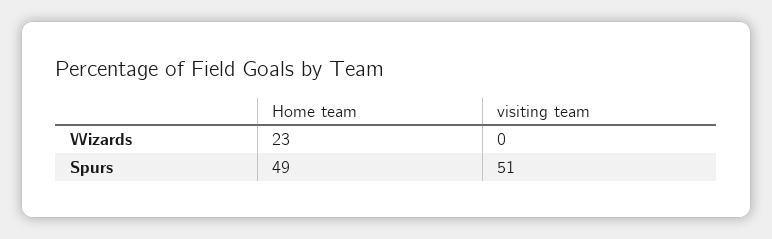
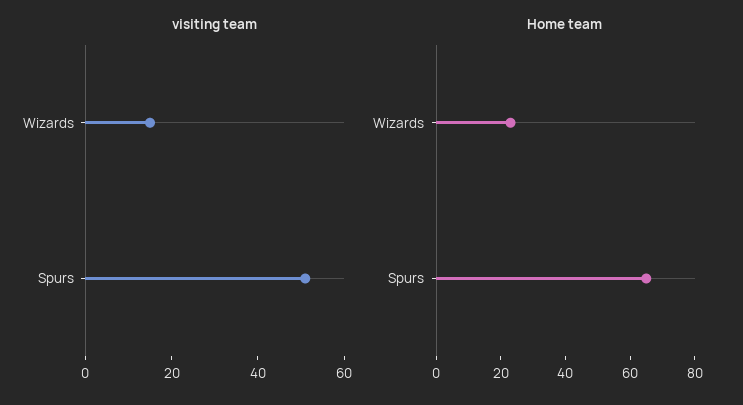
visiting team, Wizards: 0 -> 15
Home team, Spurs: 49 -> 65

